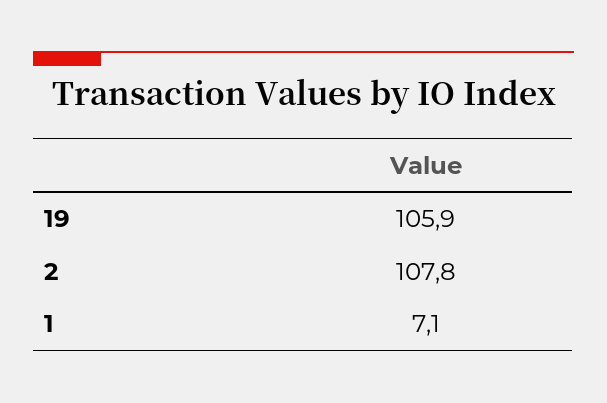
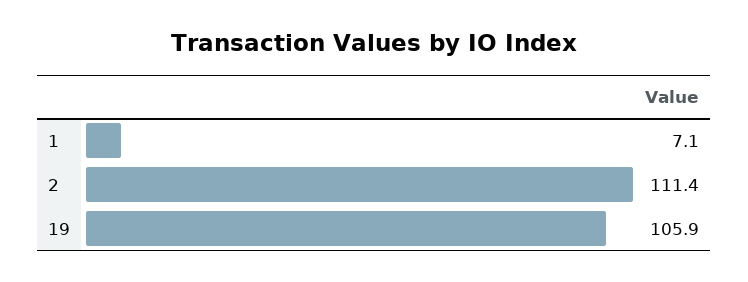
2: 107.8 -> 111.4

